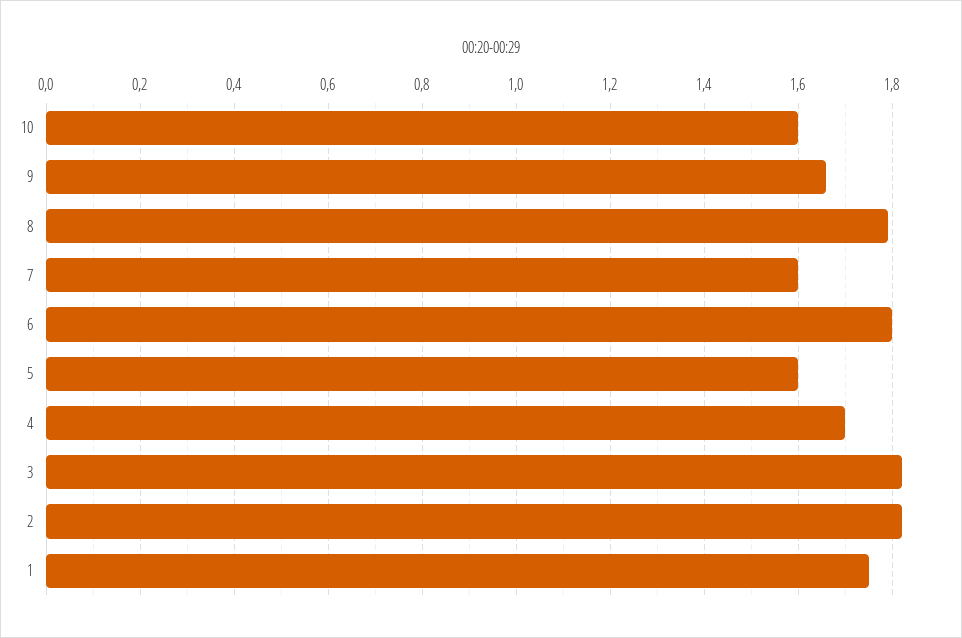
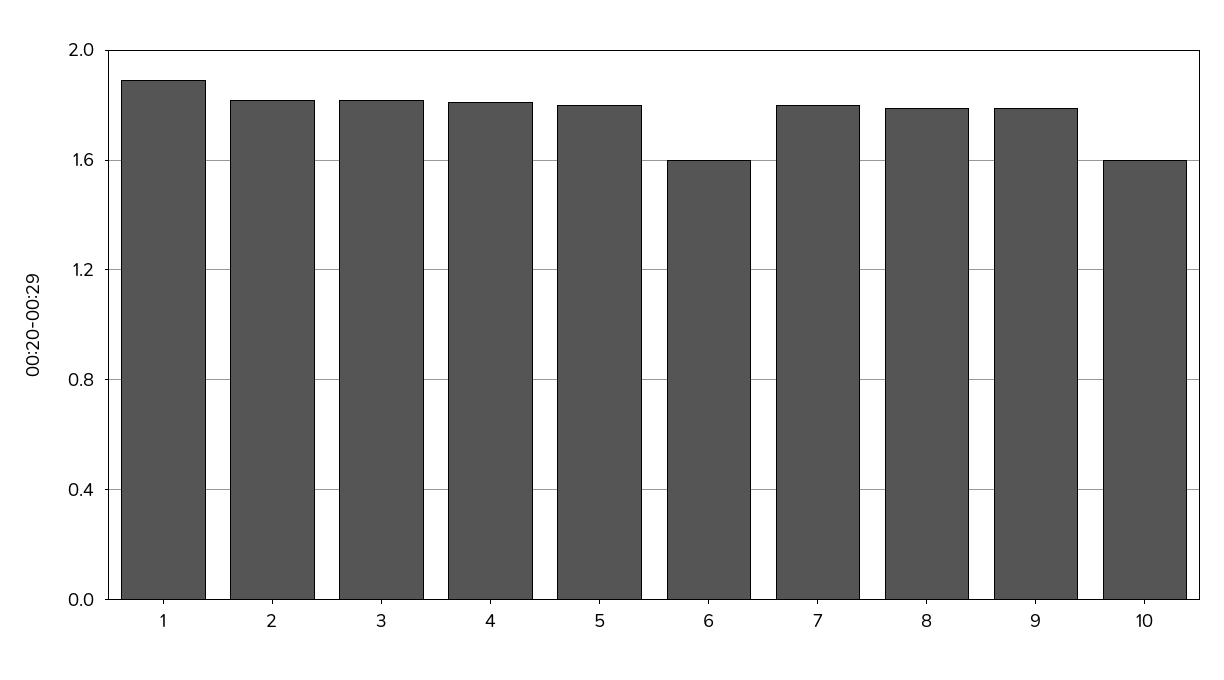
9: 1.65 -> 1.8
7: 1.6 -> 1.8
6: 1.8 -> 1.6
5: 1.6 -> 1.8
4: 1.7 -> 1.8
1: 1.75 -> 1.9

